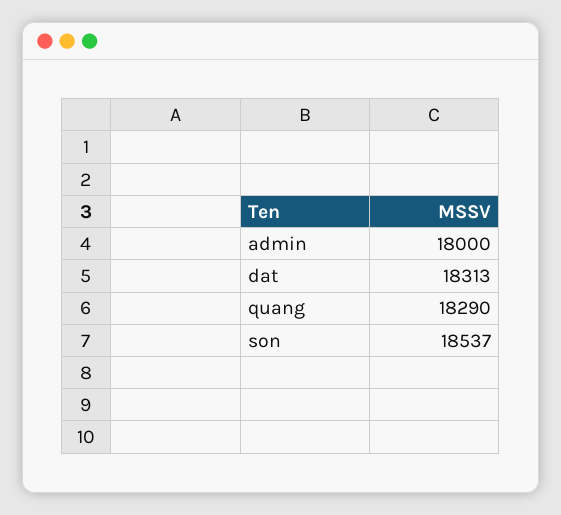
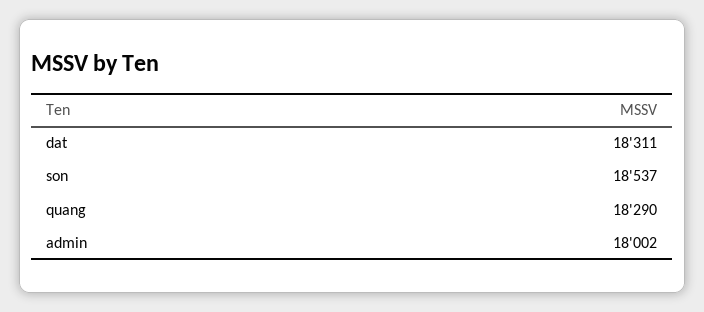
admin: 18000 -> 18002
dat: 18313 -> 18311

